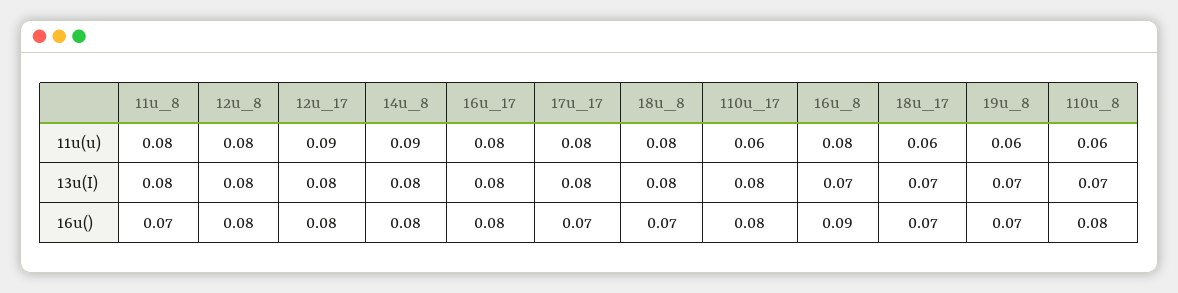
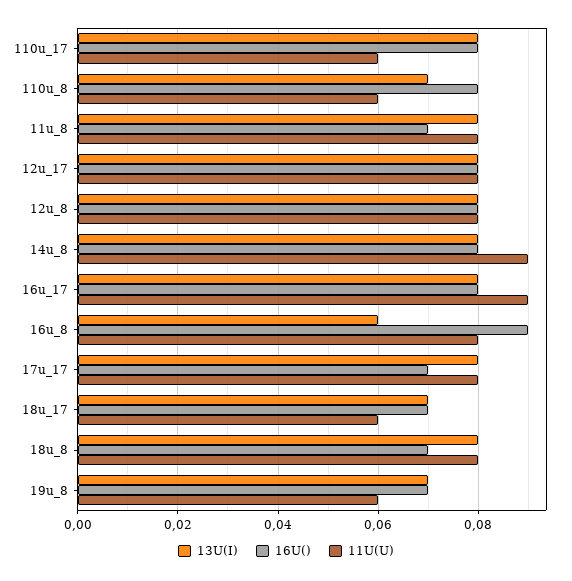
11u(u), 12u_17: 0.09 -> 0.08
11u(u), 16u_17: 0.08 -> 0.09
13u(I), 16u_8: 0.07 -> 0.06

